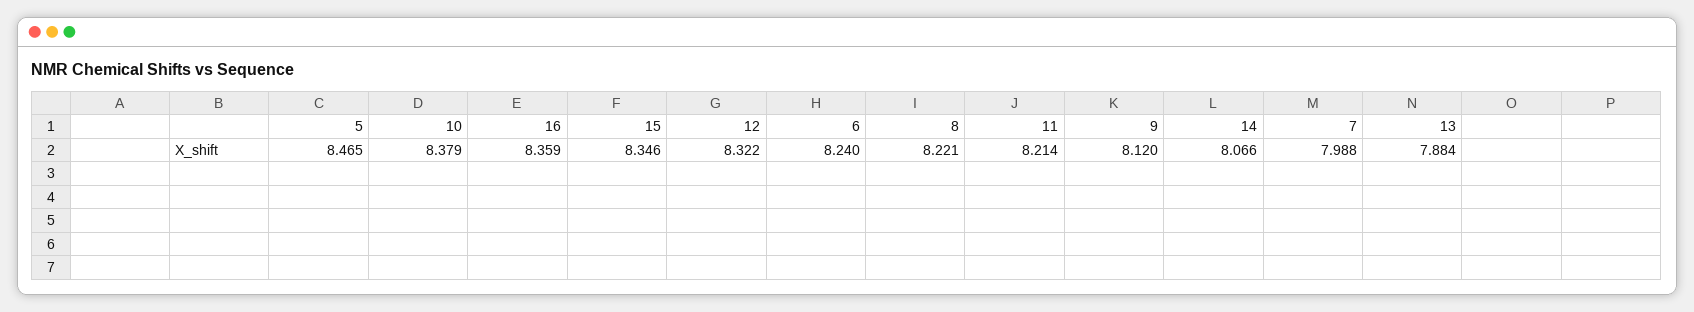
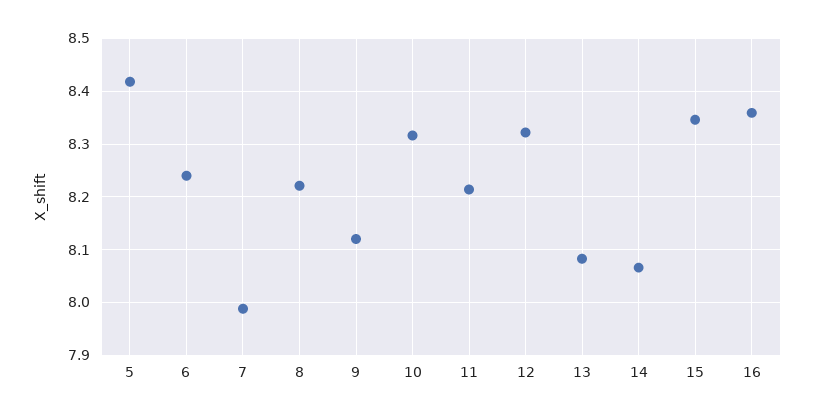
5: 8.465 -> 8.42
10: 8.379 -> 8.32
13: 7.884 -> 8.08

